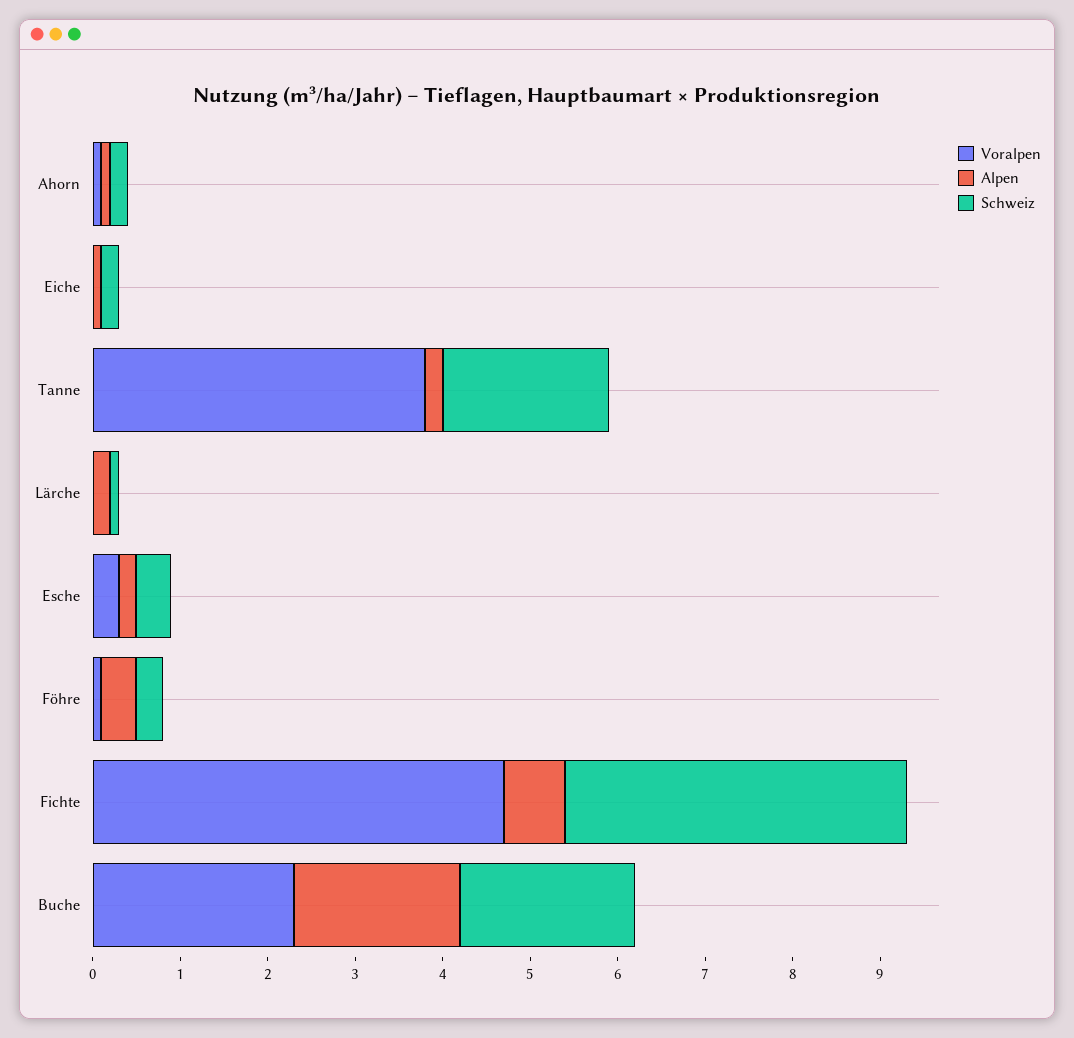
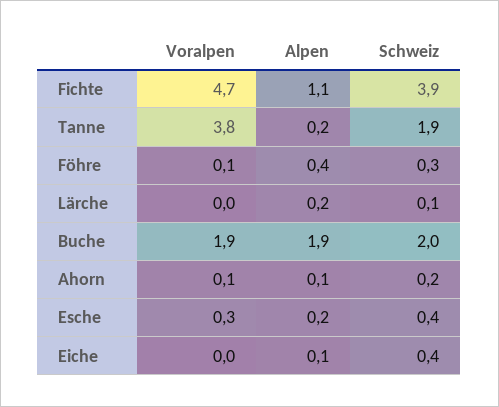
Schweiz, Eiche: 0.2 -> 0.4
Alpen, Fichte: 0.7 -> 1.1
Voralpen, Buche: 2.3 -> 1.9

